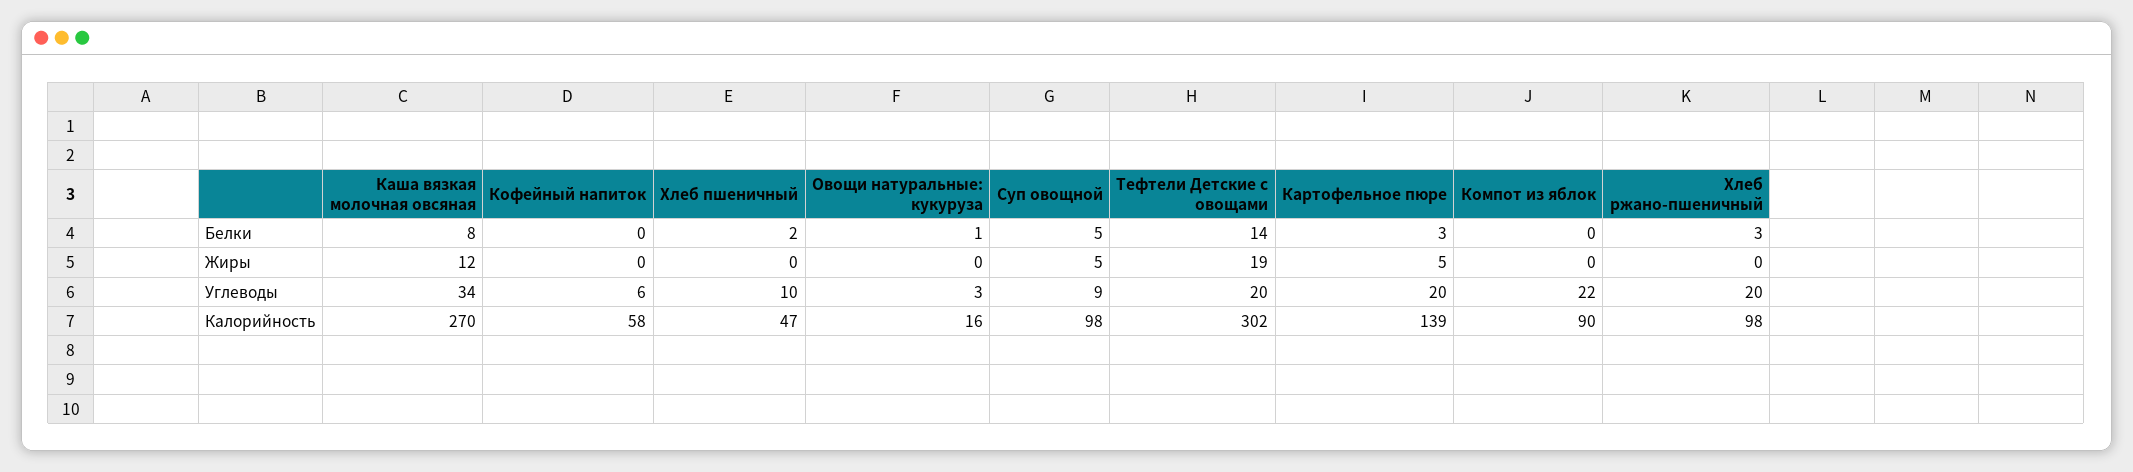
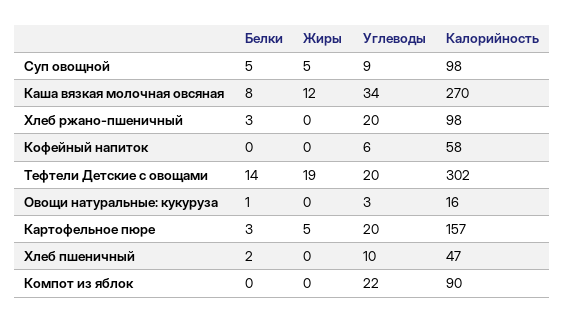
Картофельное пюре, Калорийность: 139 -> 157

